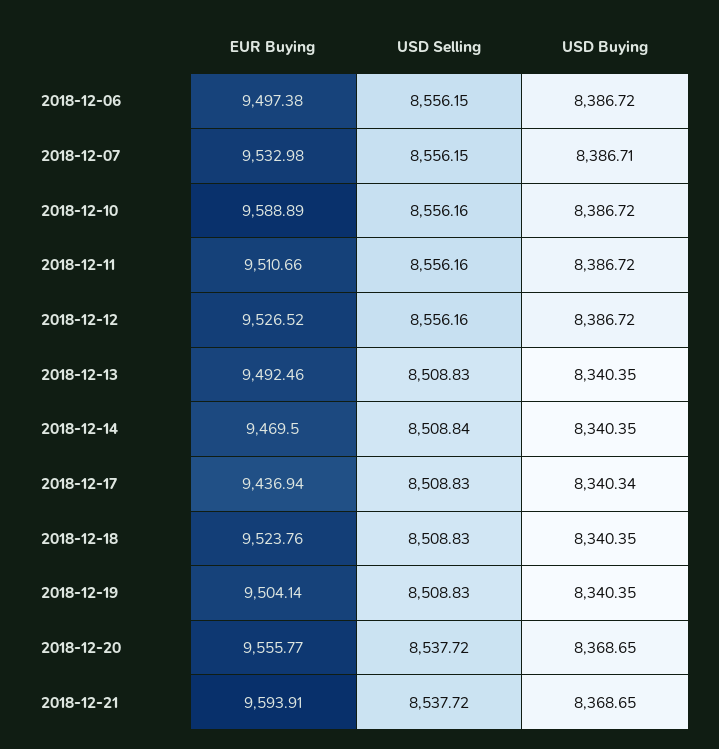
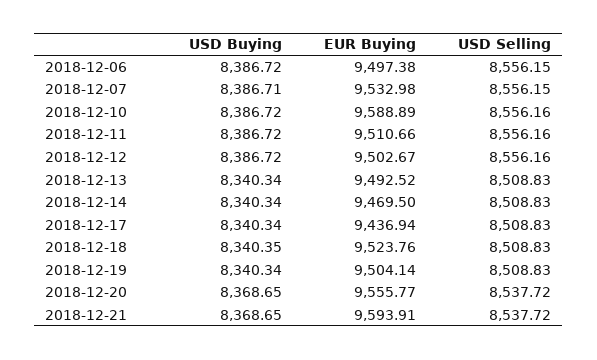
EUR Buying, 2018-12-12: 9526.52 -> 9502.67
EUR Buying, 2018-12-13: 9492.46 -> 9492.52
USD Buying, 2018-12-13: 8340.35 -> 8340.34
USD Selling, 2018-12-14: 8508.84 -> 8508.83
USD Buying, 2018-12-14: 8340.35 -> 8340.34
USD Buying, 2018-12-19: 8340.35 -> 8340.34

